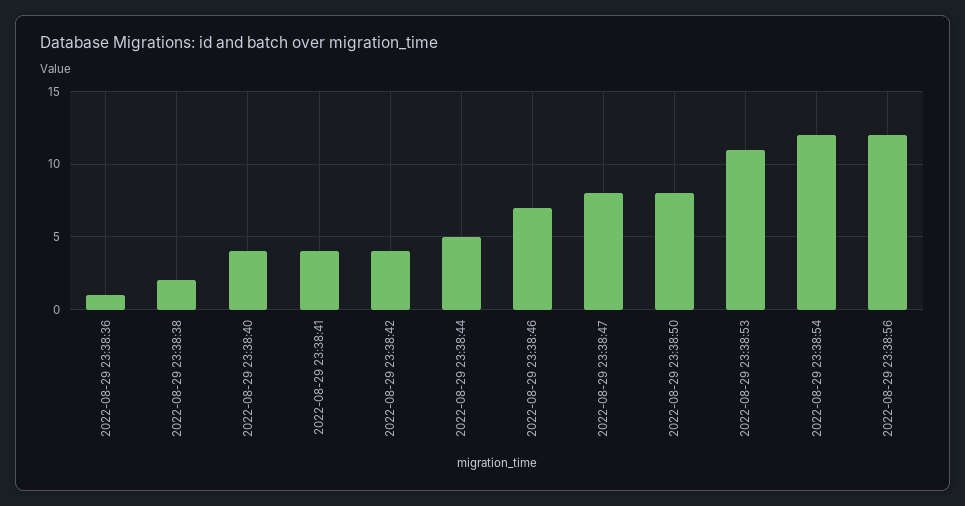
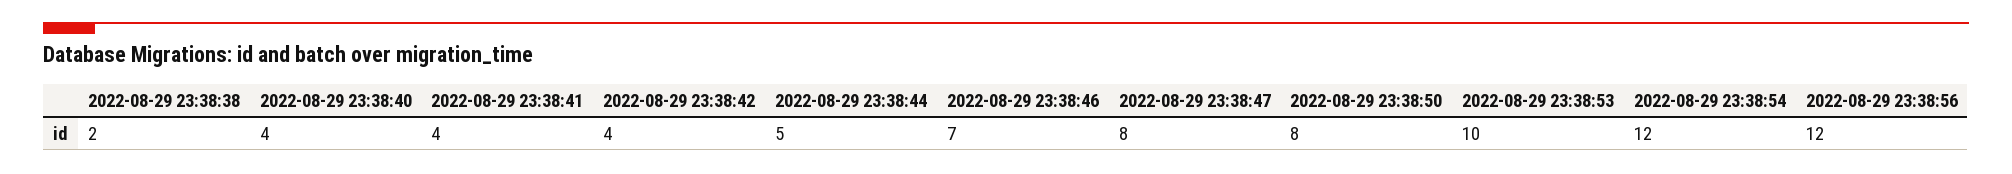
2022-08-29 23:38:36: 1 -> none
2022-08-29 23:38:53: 11 -> 10

